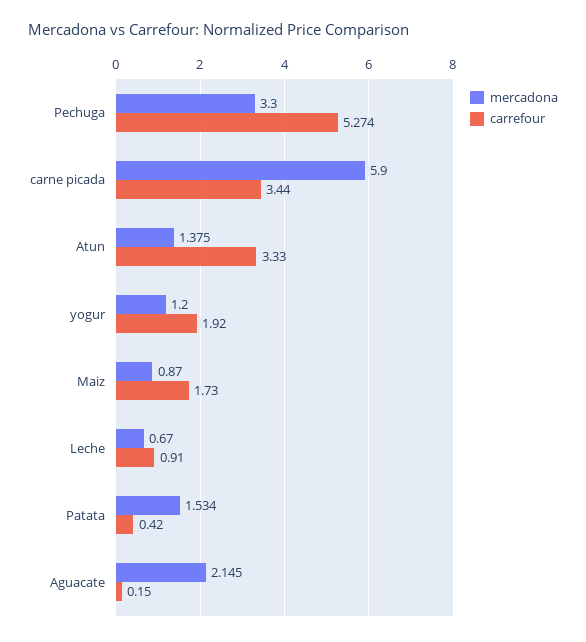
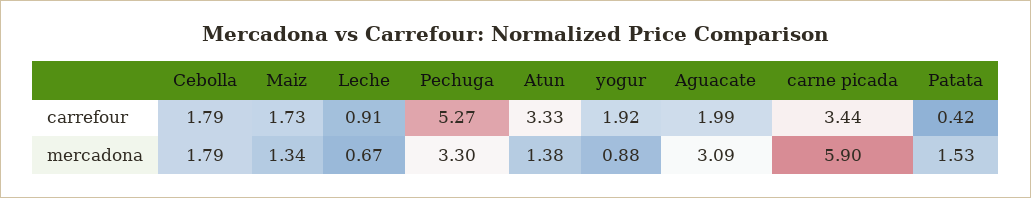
mercadona, yogur: 1.2 -> 0.88
mercadona, Maiz: 0.87 -> 1.34
mercadona, Aguacate: 2.145 -> 3.09
carrefour, Aguacate: 0.15 -> 1.99
carrefour, Cebolla: none -> 1.79
mercadona, Cebolla: none -> 1.79

